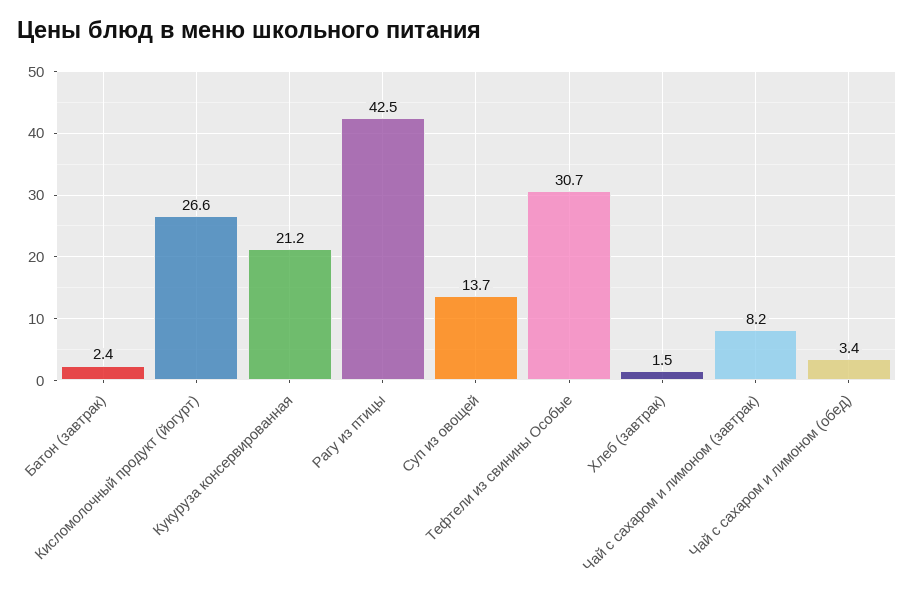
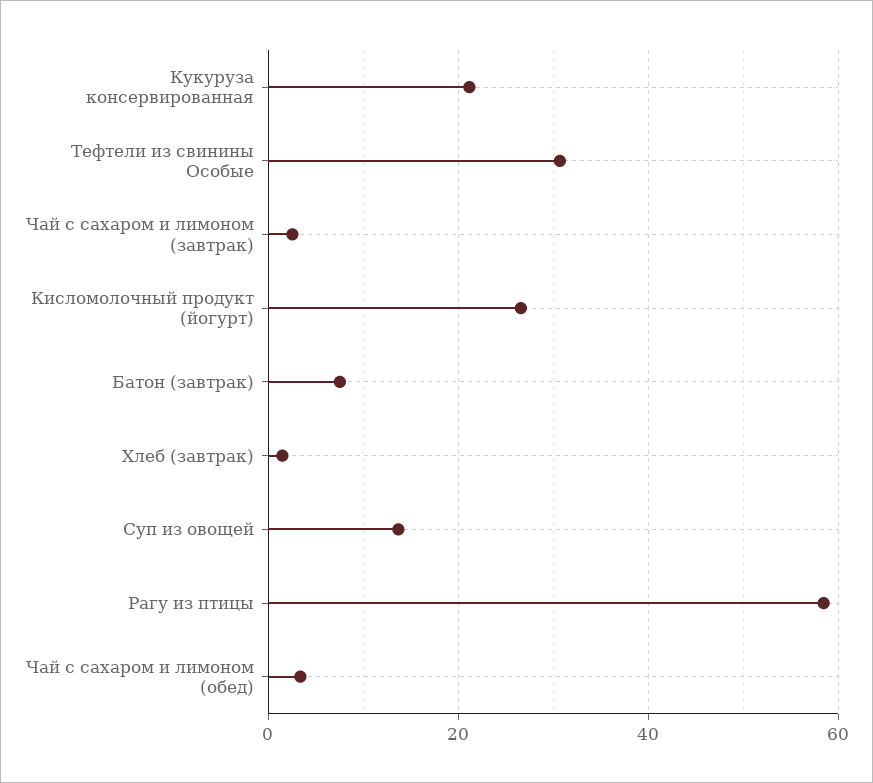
Батон (завтрак): 2.4 -> 8
Рагу из птицы: 42.5 -> 58
Чай с сахаром и лимоном (завтрак): 8.2 -> 2

